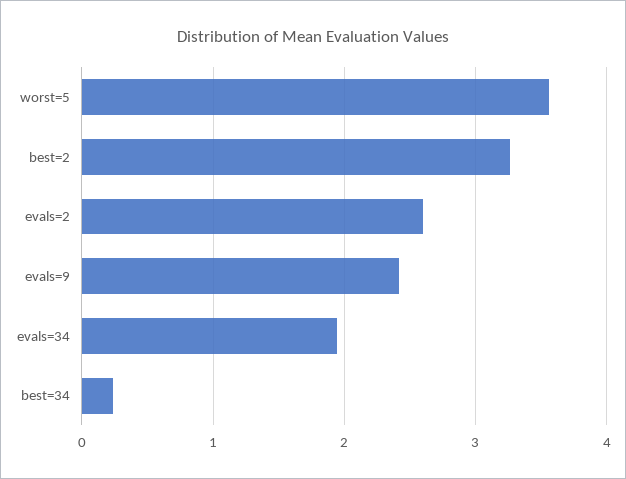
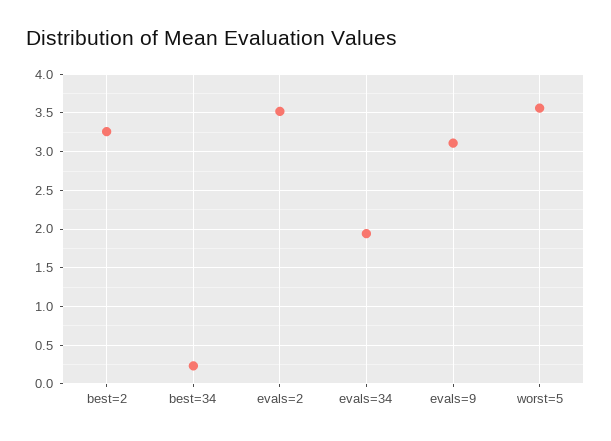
evals=2: 2.6 -> 3.5
evals=9: 2.4 -> 3.1

